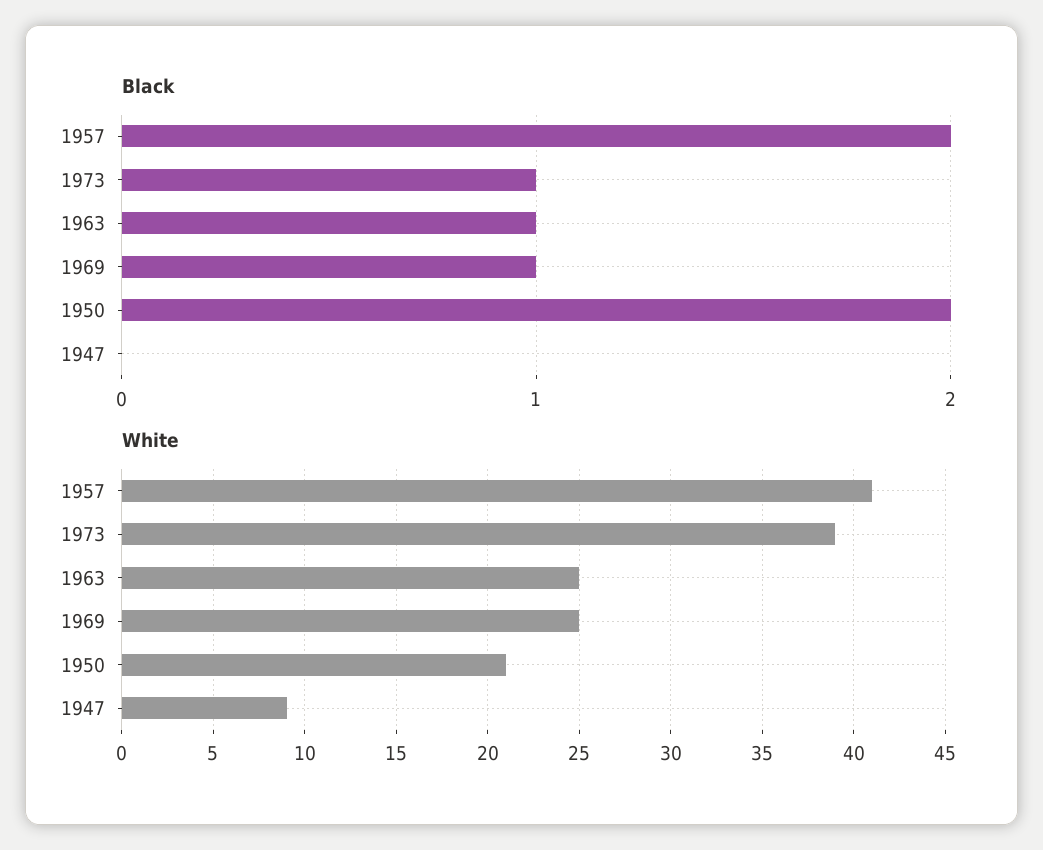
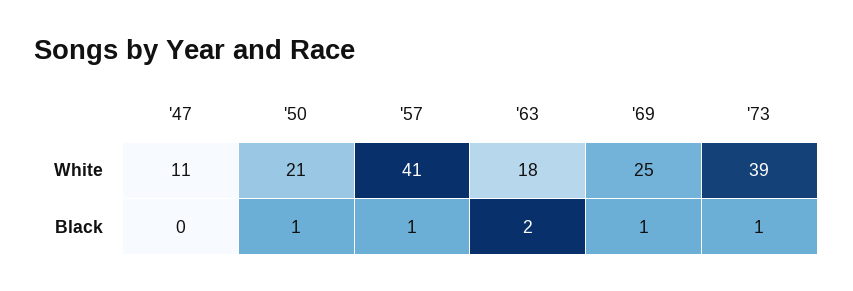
Black, 1957: 2 -> 1
Black, 1963: 1 -> 2
Black, 1950: 2 -> 1
White, 1963: 25 -> 18
White, 1947: 9 -> 11

